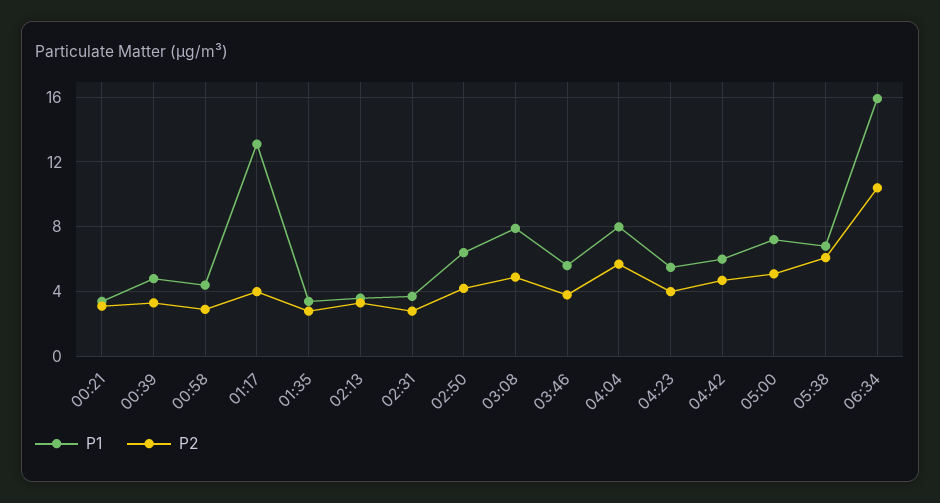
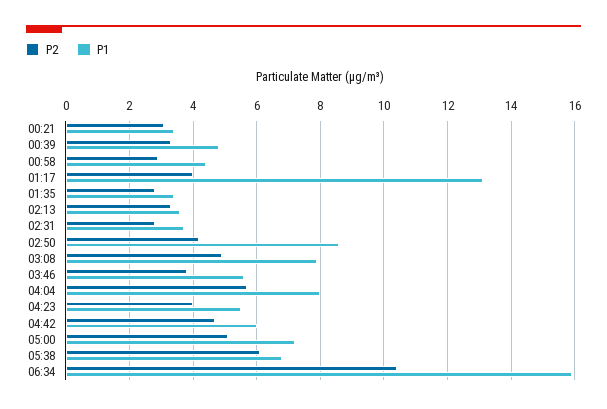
P1, 02:50: 6.5 -> 8.5

